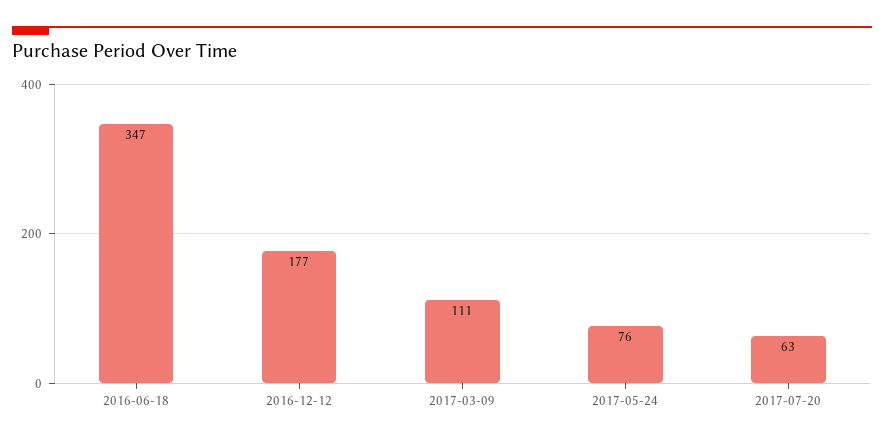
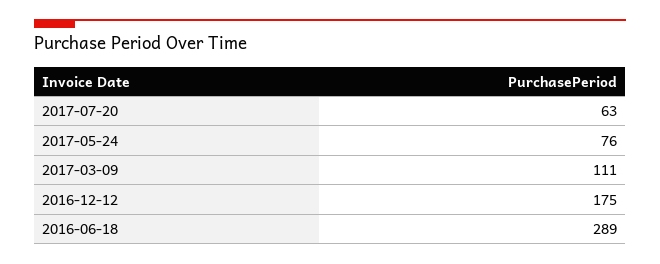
2016-06-18: 347 -> 289
2016-12-12: 177 -> 175

